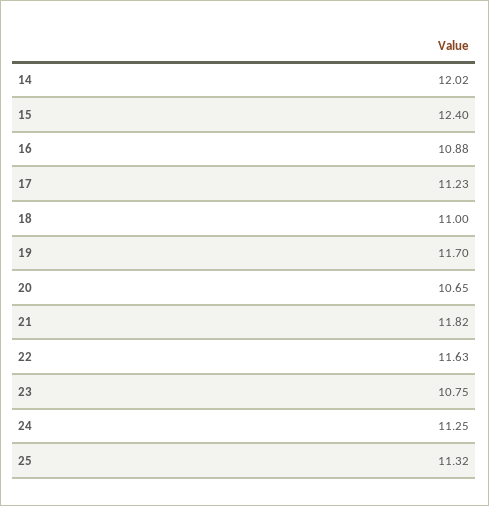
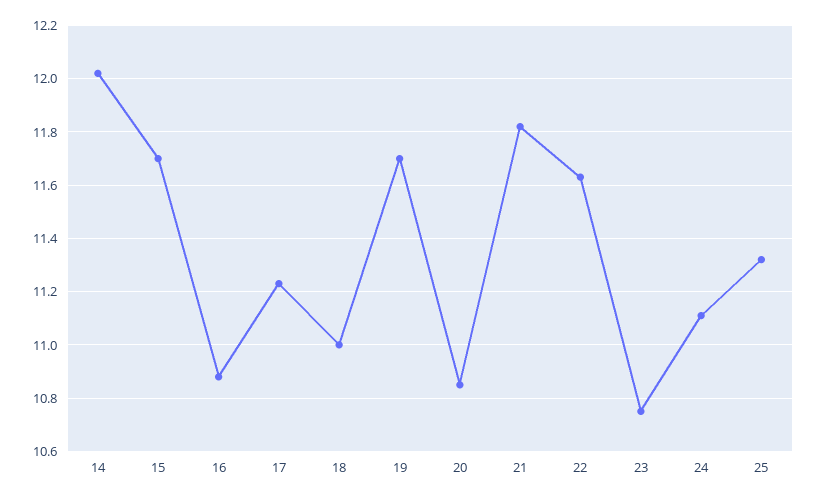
15: 12.4 -> 11.7
20: 10.65 -> 10.85
24: 11.25 -> 11.1

